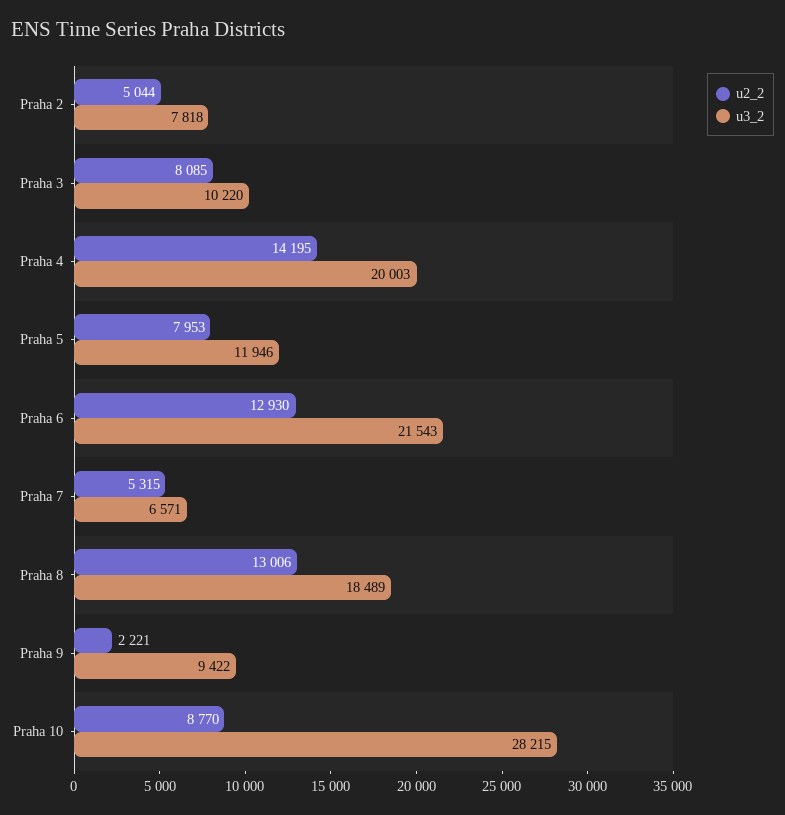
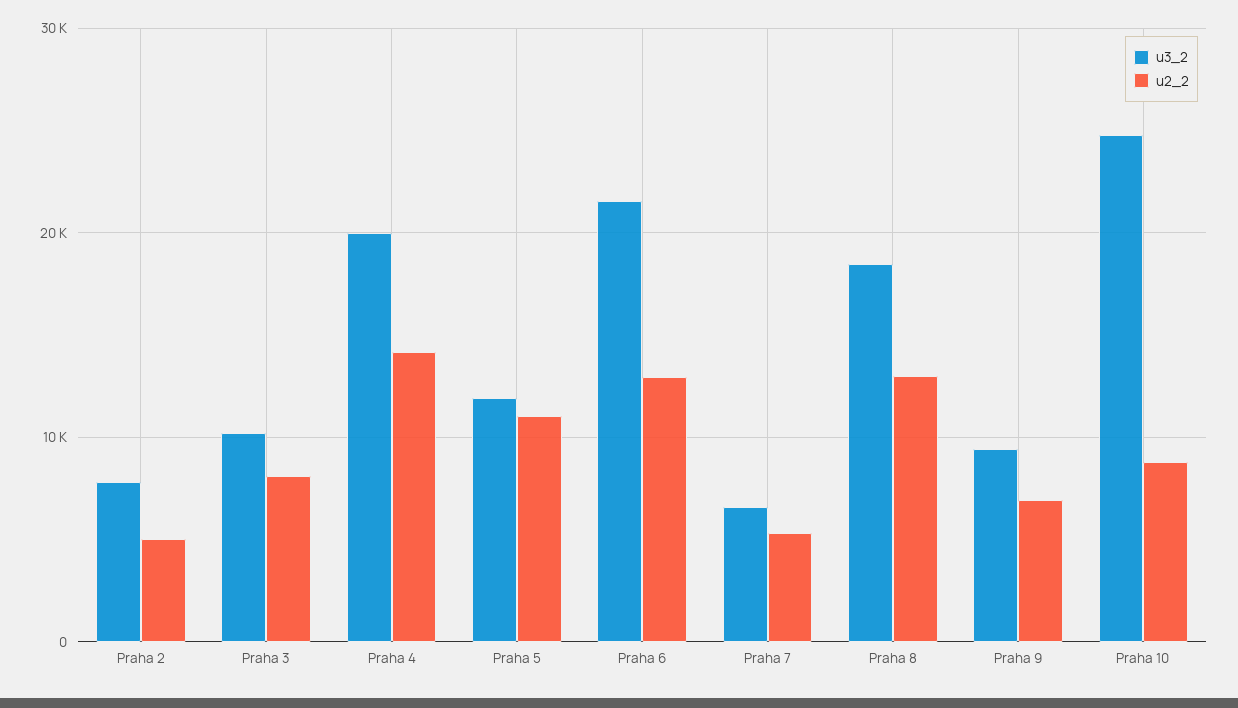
u2_2, Praha 5: 7953 -> 11000
u2_2, Praha 9: 2221 -> 7000
u3_2, Praha 10: 28215 -> 25000

